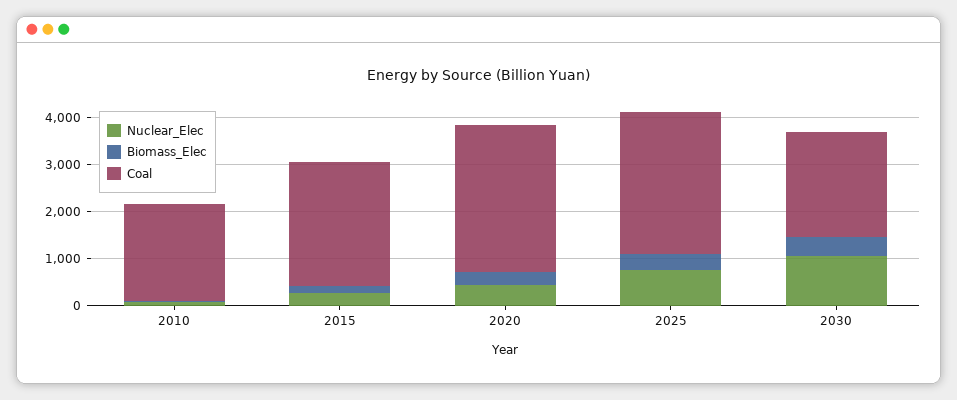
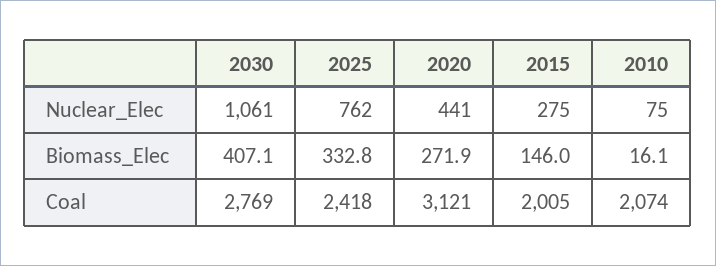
Coal, 2015: 2600 -> 2005
Coal, 2025: 3000 -> 2418
Coal, 2030: 2200 -> 2769

